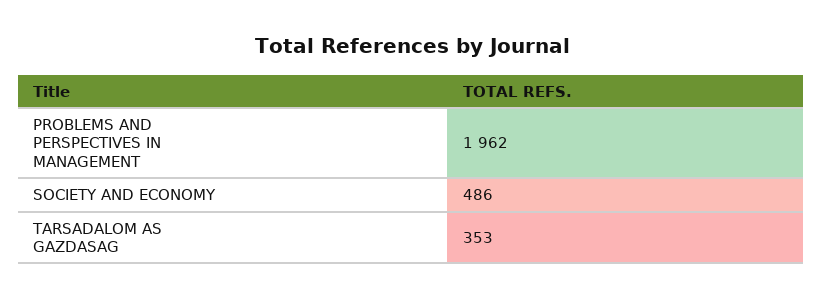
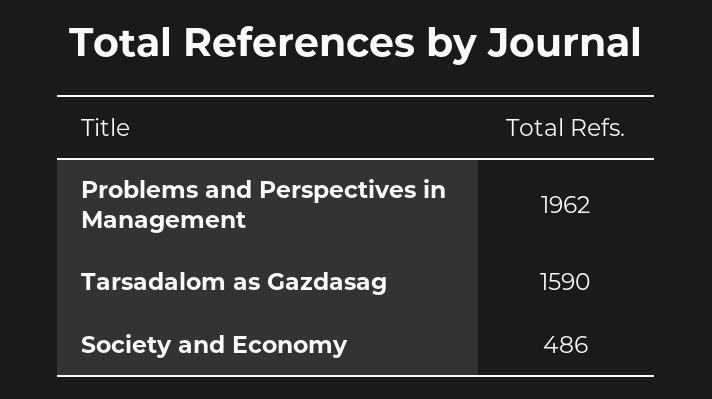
TARSADALOM AS GAZDASAG: 353 -> 1590

